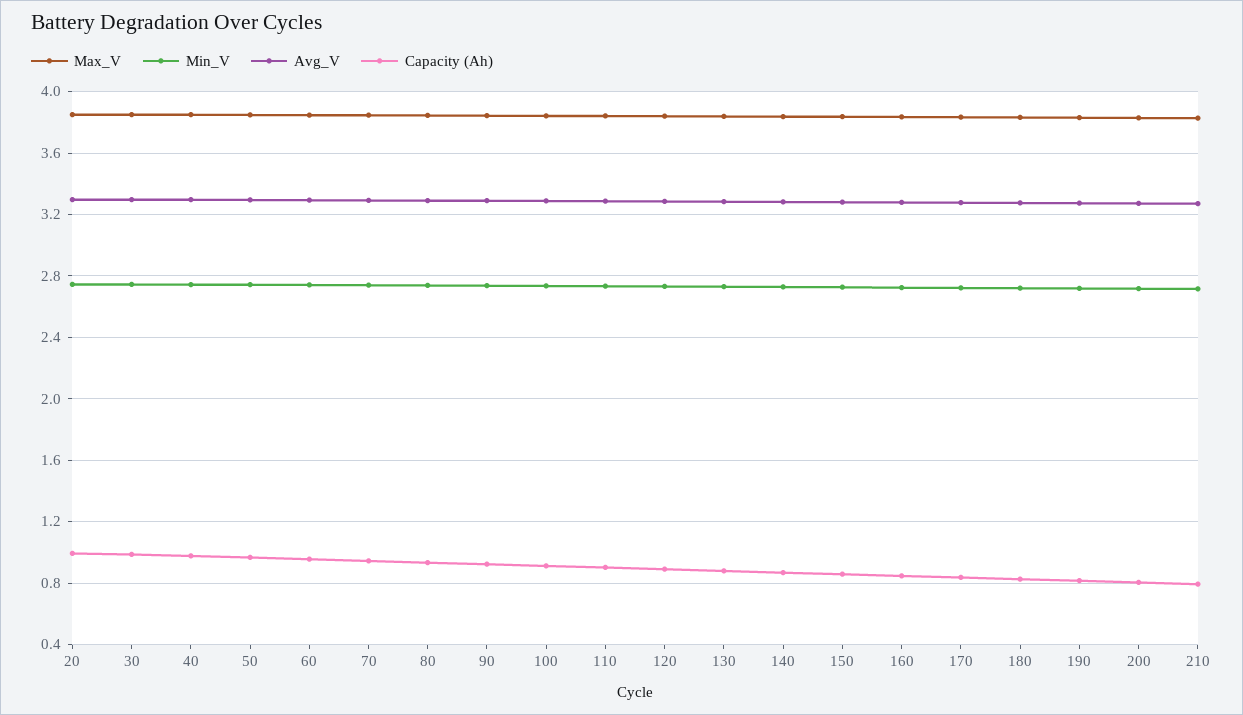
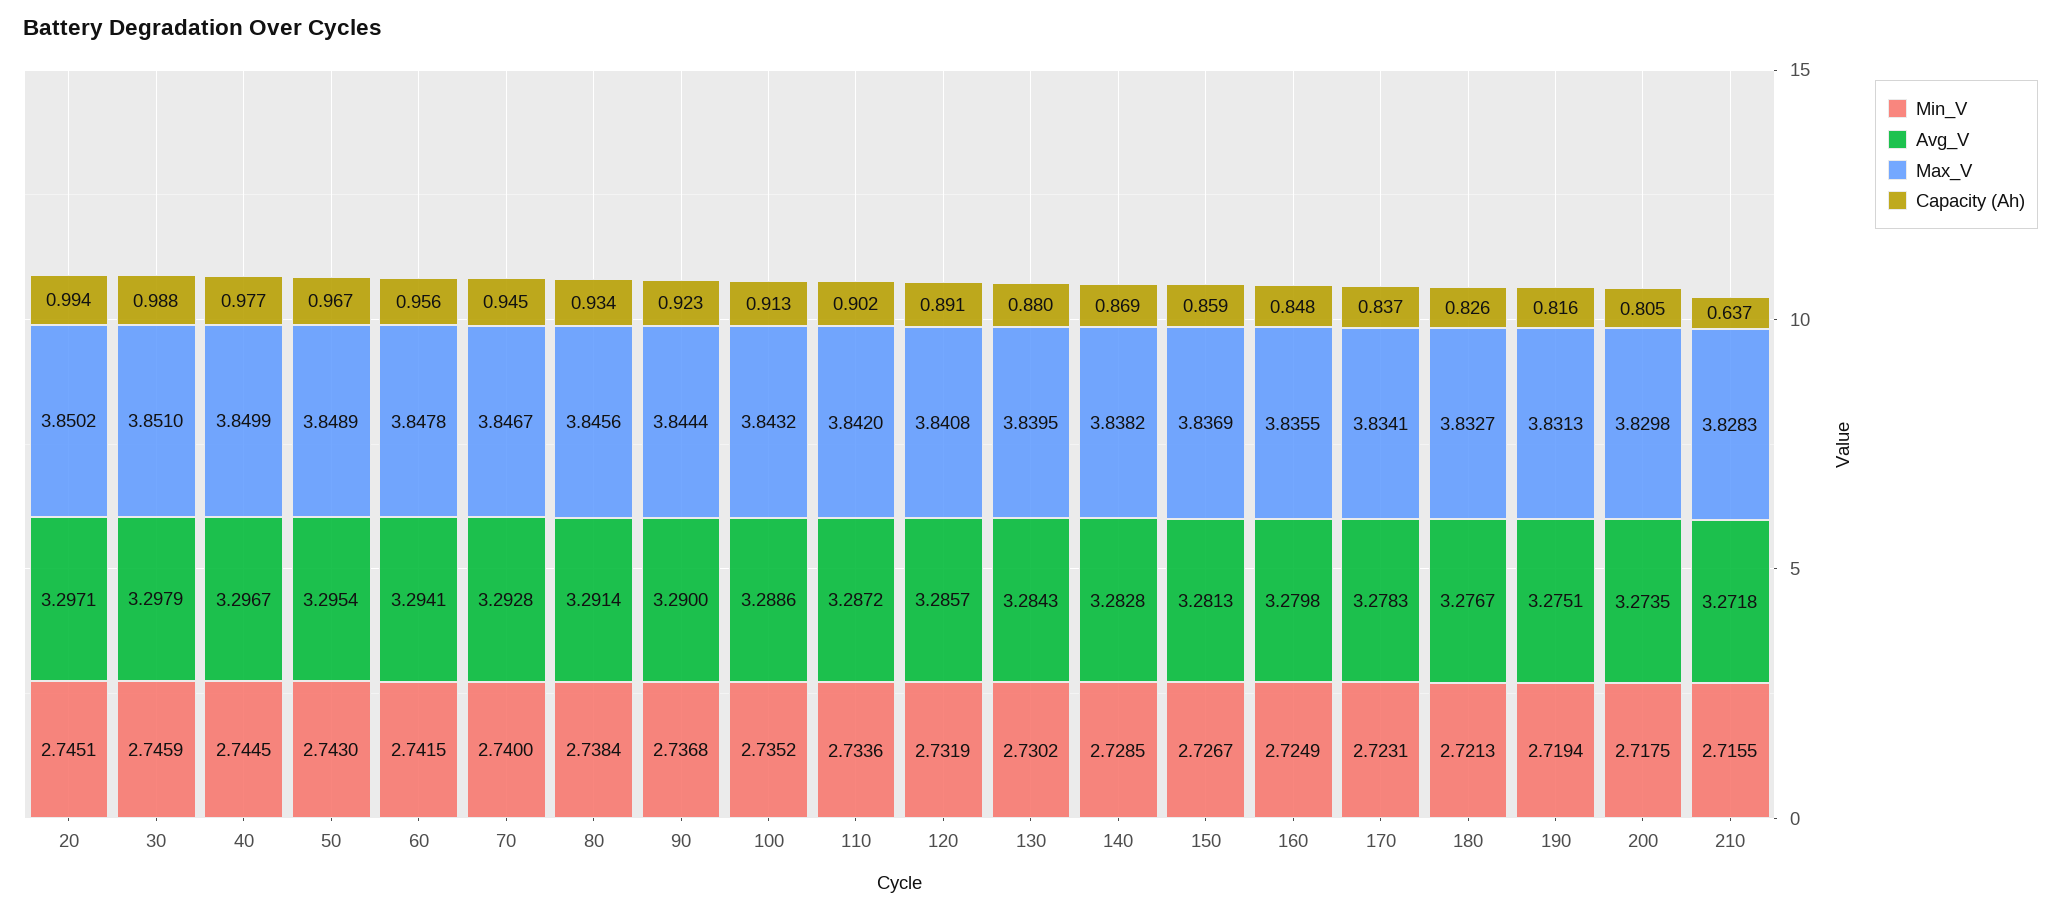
Capacity (Ah), 210: 0.8 -> 0.637

